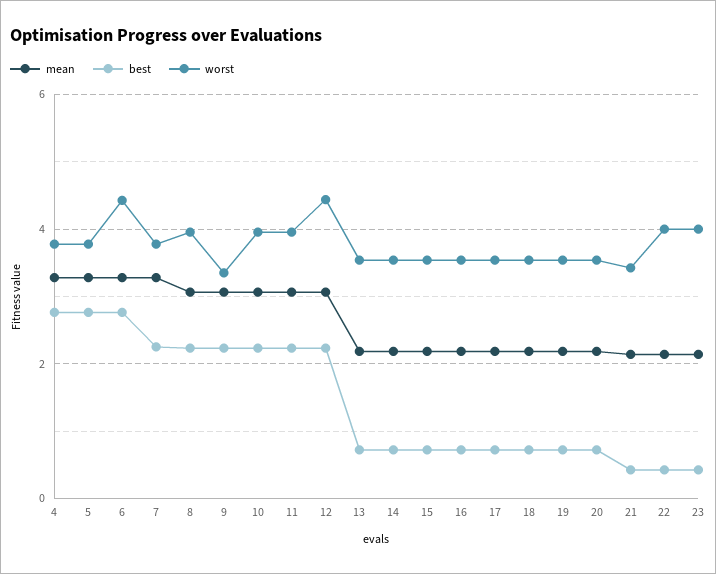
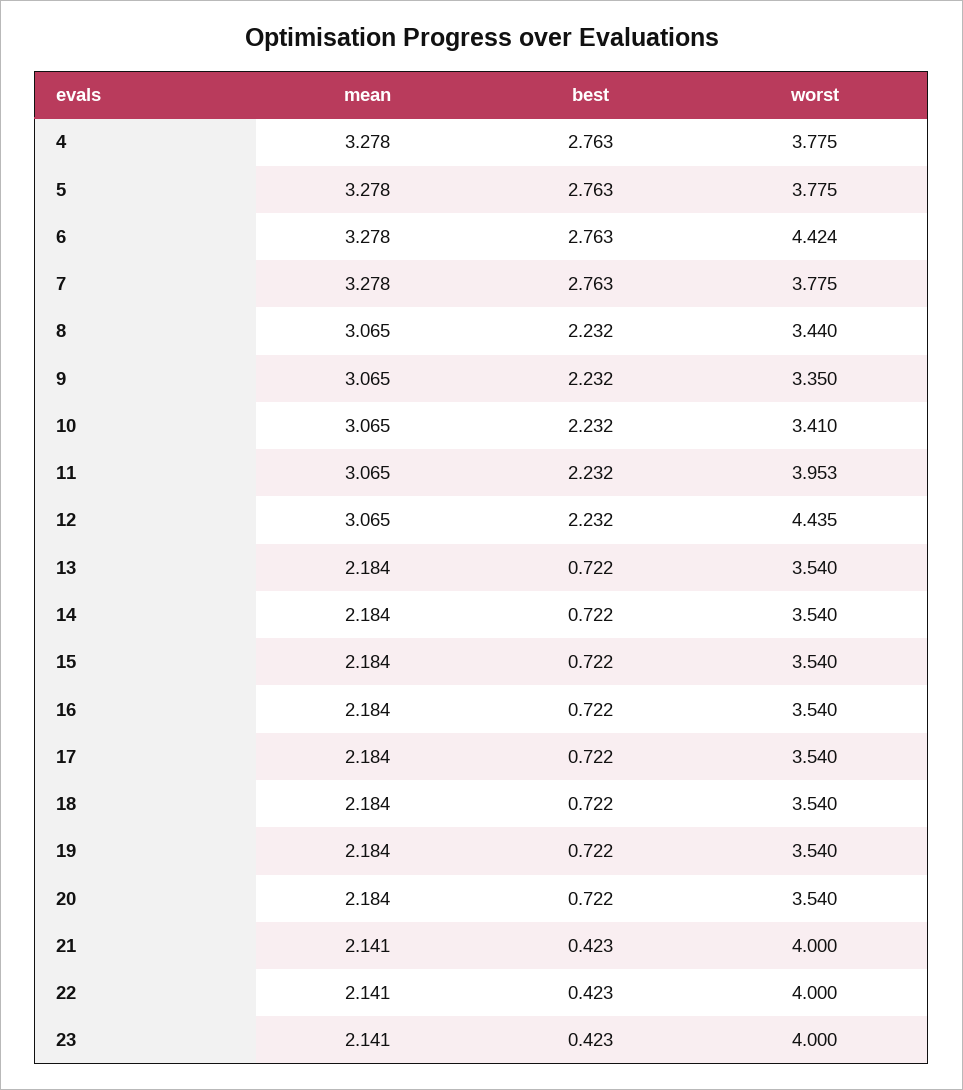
best, 7: 2.2 -> 2.763
worst, 8: 4 -> 3.44
worst, 10: 4 -> 3.41
worst, 21: 3.4 -> 4

